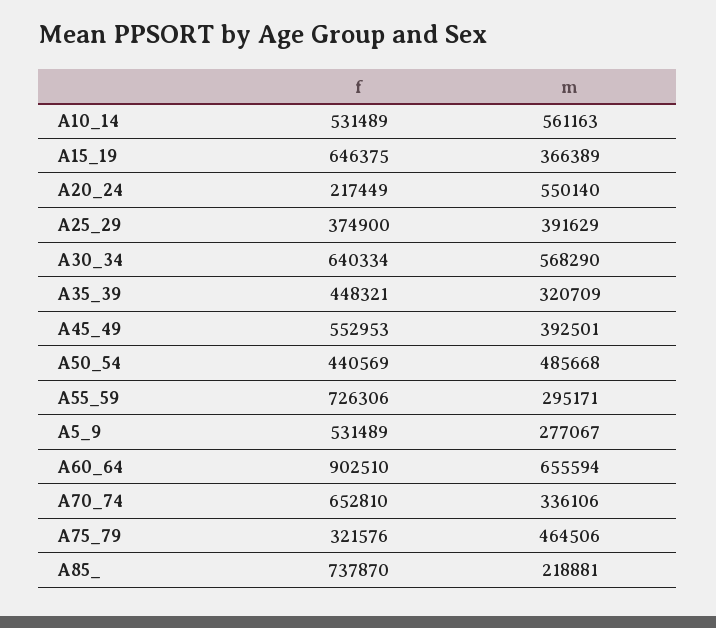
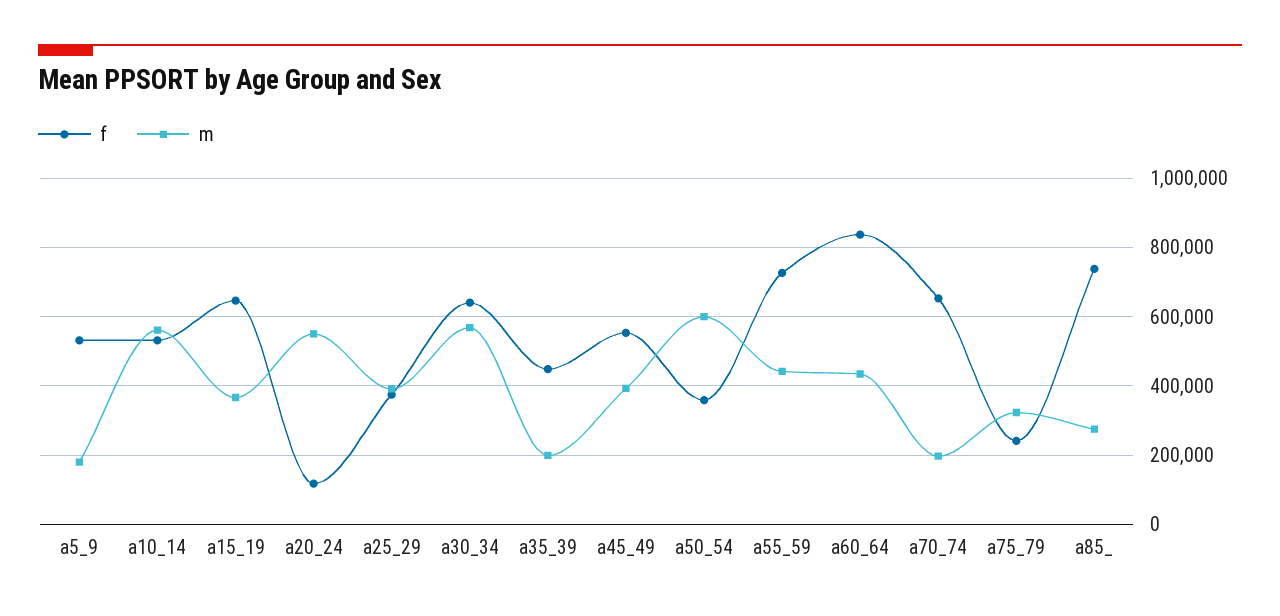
f, A20_24: 217449 -> 120000
m, A35_39: 320709 -> 200000
f, A50_54: 440569 -> 360000
m, A50_54: 485668 -> 600000
m, A55_59: 295171 -> 440000
m, A5_9: 277067 -> 180000
f, A60_64: 902510 -> 840000
m, A60_64: 655594 -> 440000
m, A70_74: 336106 -> 200000
f, A75_79: 321576 -> 240000
m, A75_79: 464506 -> 320000
m, A85_: 218881 -> 280000

